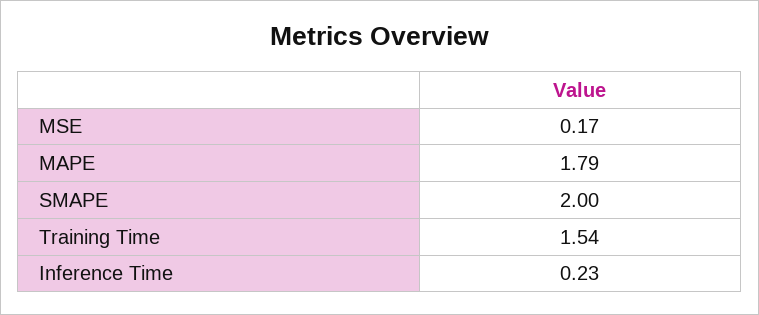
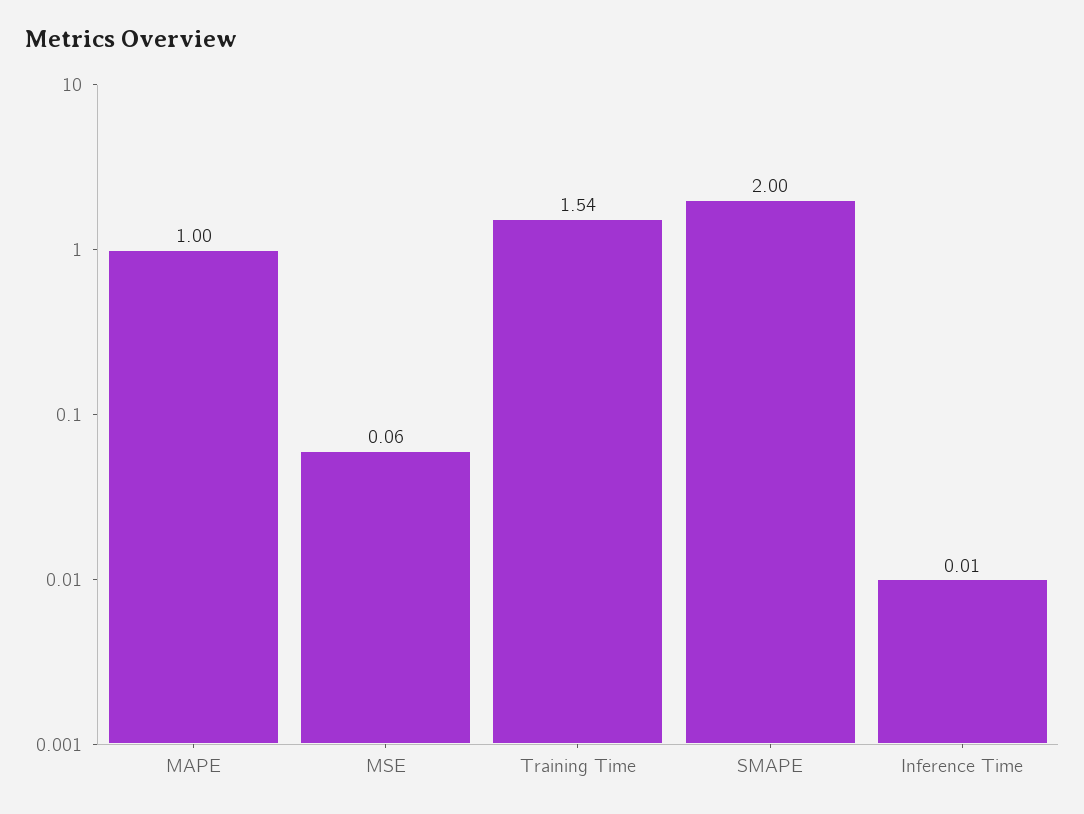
MSE: 0.17 -> 0.06
MAPE: 1.79 -> 1
Inference Time: 0.23 -> 0.01

